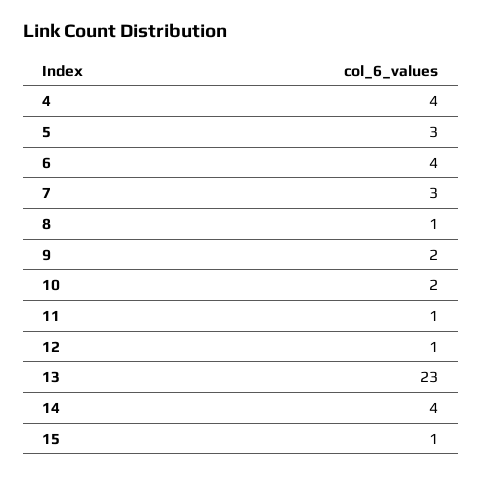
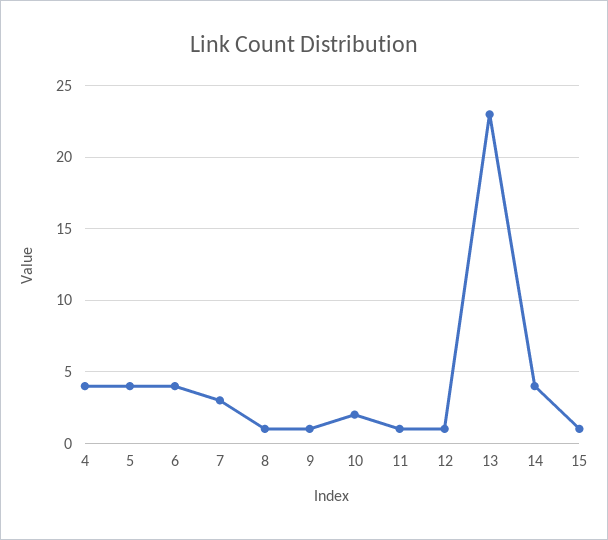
5: 3 -> 4
9: 2 -> 1

